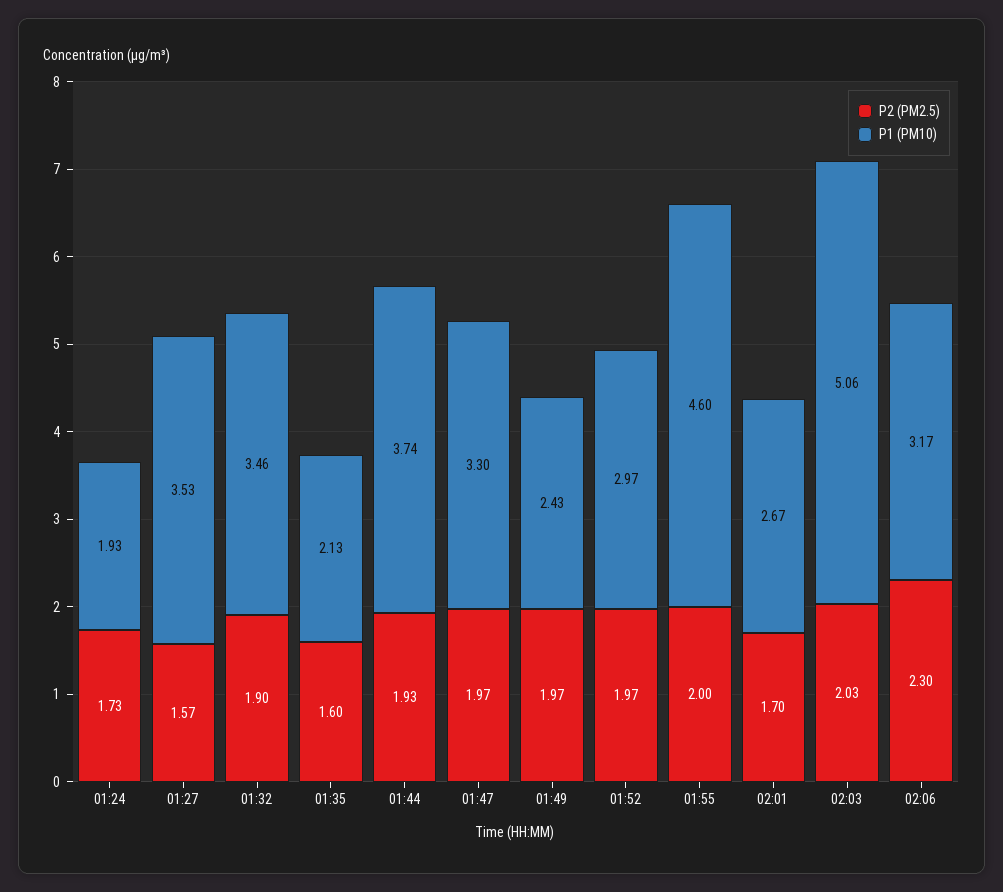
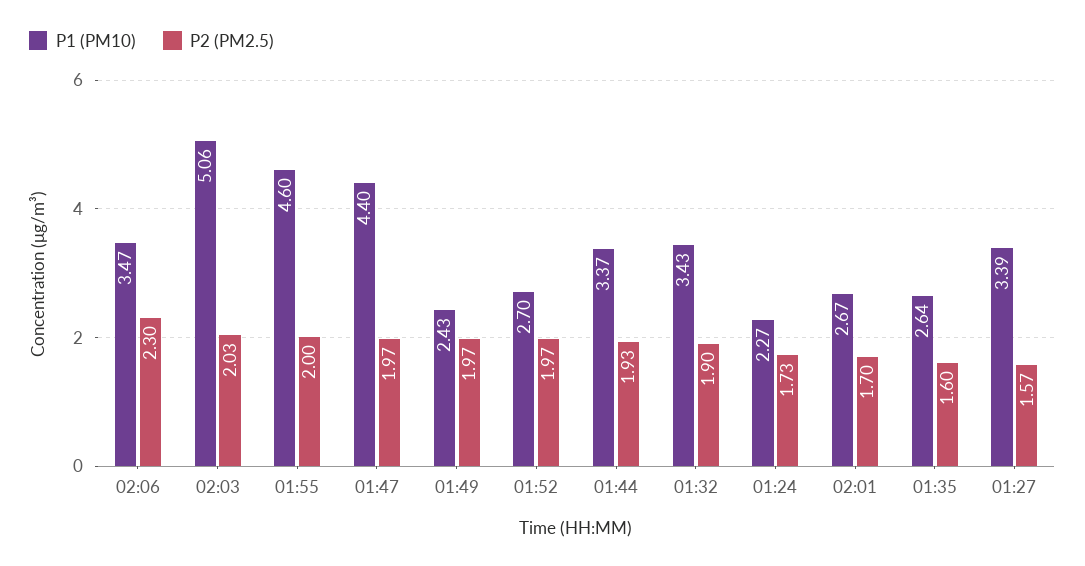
P1 (PM10), 01:24: 1.93 -> 2.27
P1 (PM10), 01:27: 3.53 -> 3.39
P1 (PM10), 01:32: 3.46 -> 3.43
P1 (PM10), 01:35: 2.13 -> 2.64
P1 (PM10), 01:44: 3.74 -> 3.37
P1 (PM10), 01:47: 3.3 -> 4.4
P1 (PM10), 01:52: 2.97 -> 2.7
P1 (PM10), 02:06: 3.17 -> 3.47

